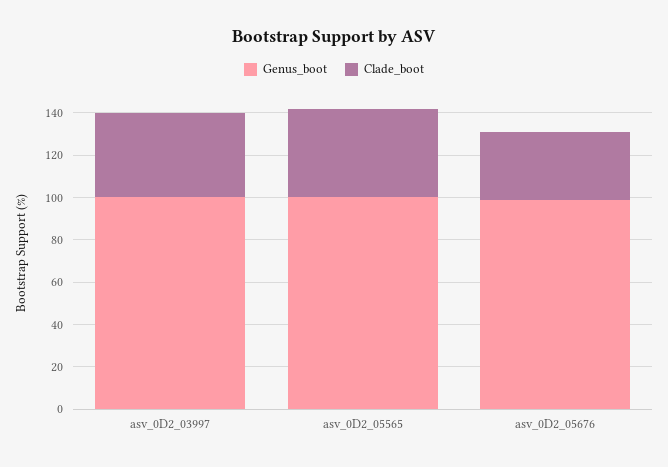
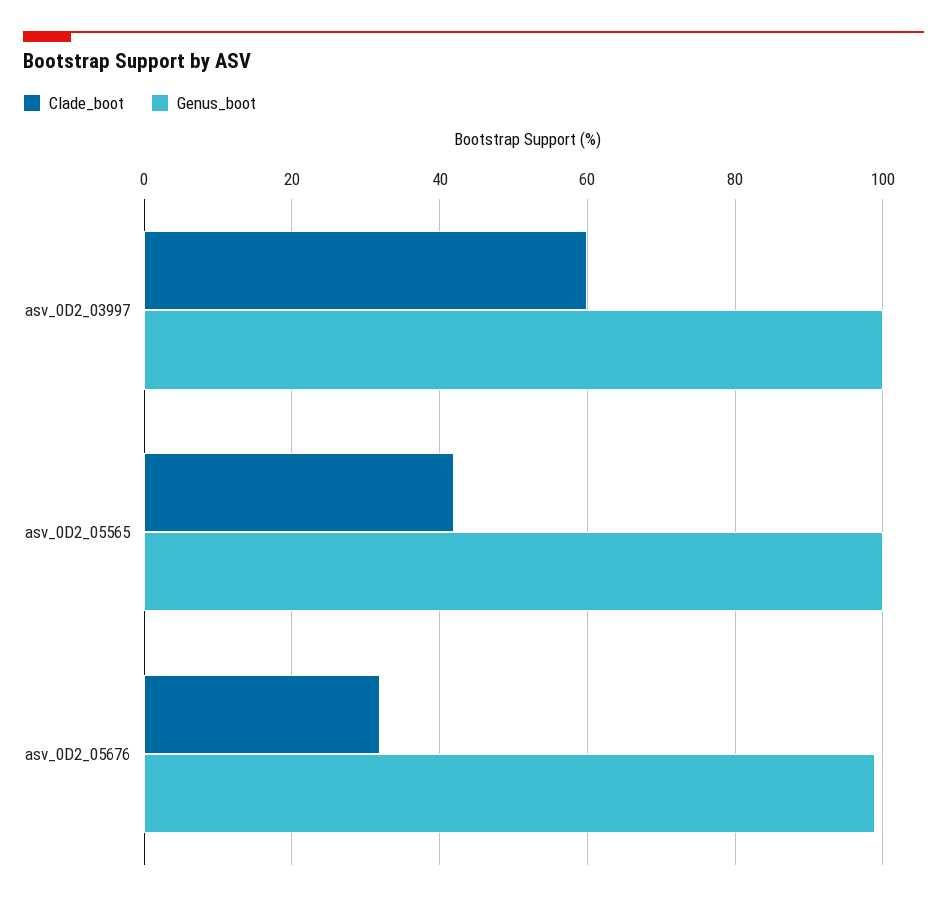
Clade_boot, asv_0D2_03997: 40 -> 60

